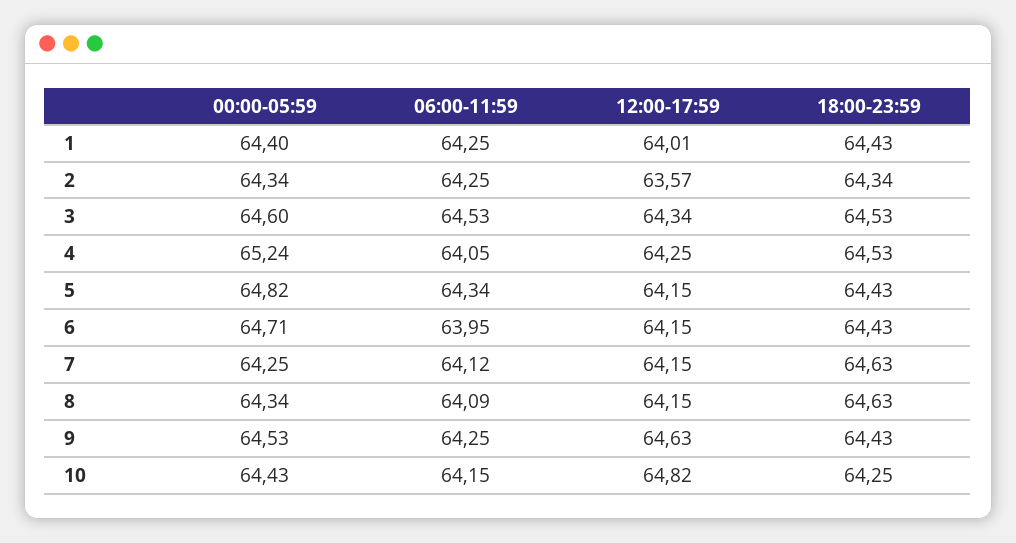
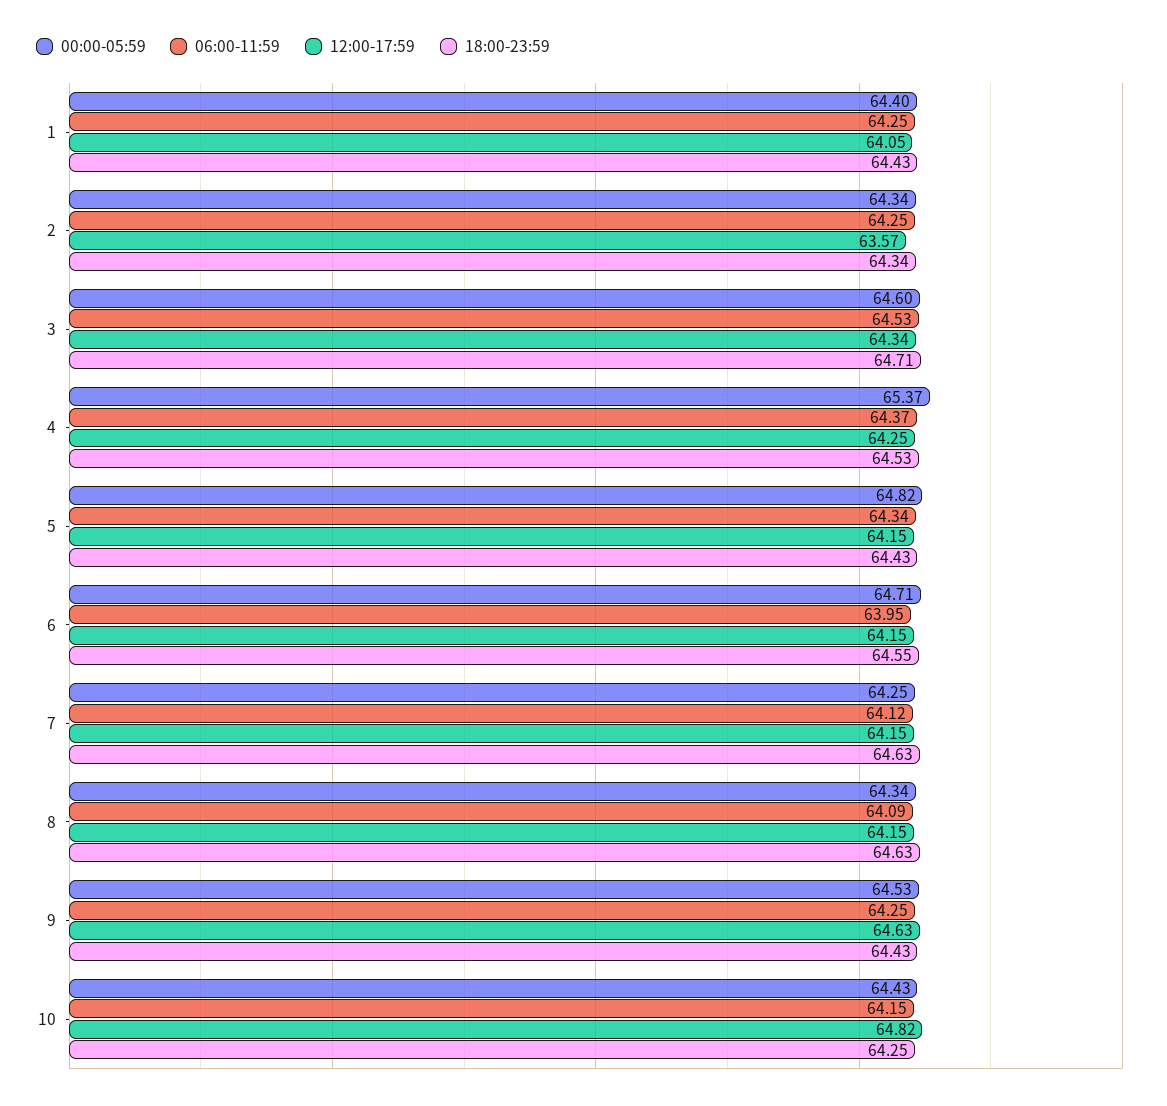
12:00-17:59, 1: 64.01 -> 64.05
18:00-23:59, 3: 64.53 -> 64.71
00:00-05:59, 4: 65.24 -> 65.37
06:00-11:59, 4: 64.05 -> 64.37
18:00-23:59, 6: 64.43 -> 64.55

